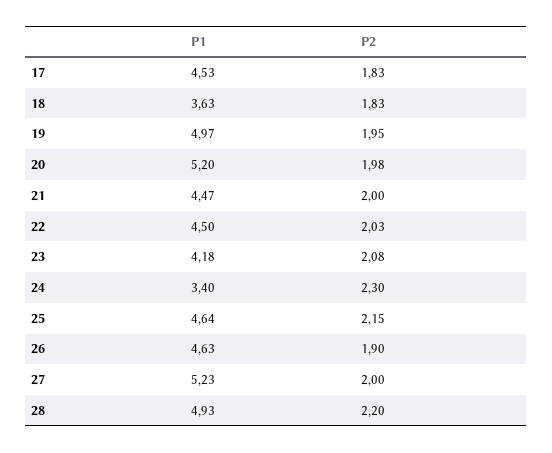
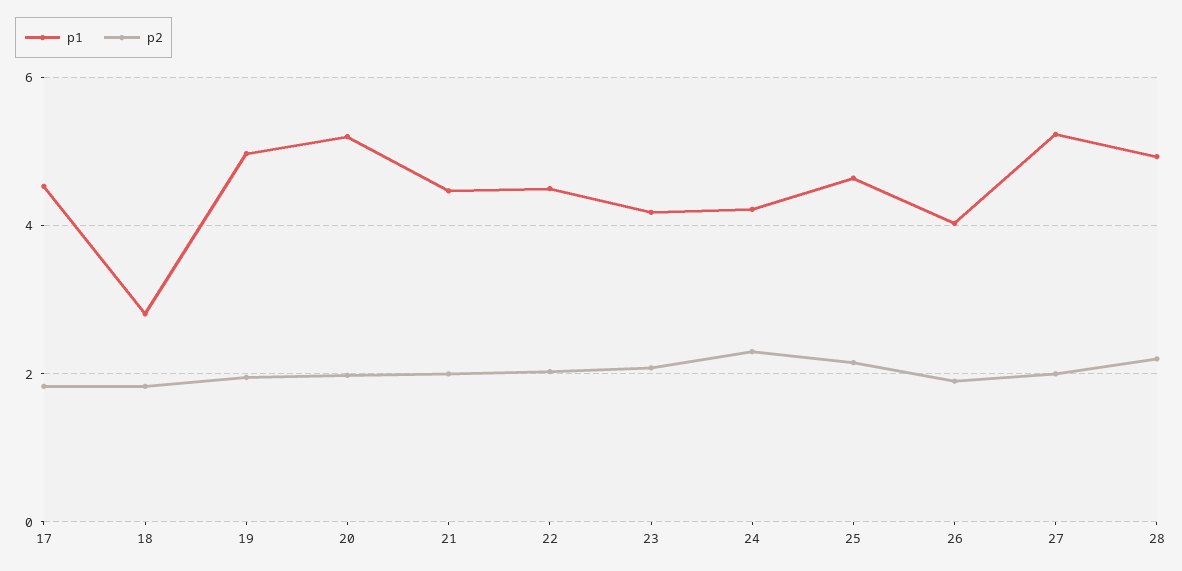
P1, 18: 3.63 -> 2.8
P1, 24: 3.4 -> 4.2
P1, 26: 4.63 -> 4

